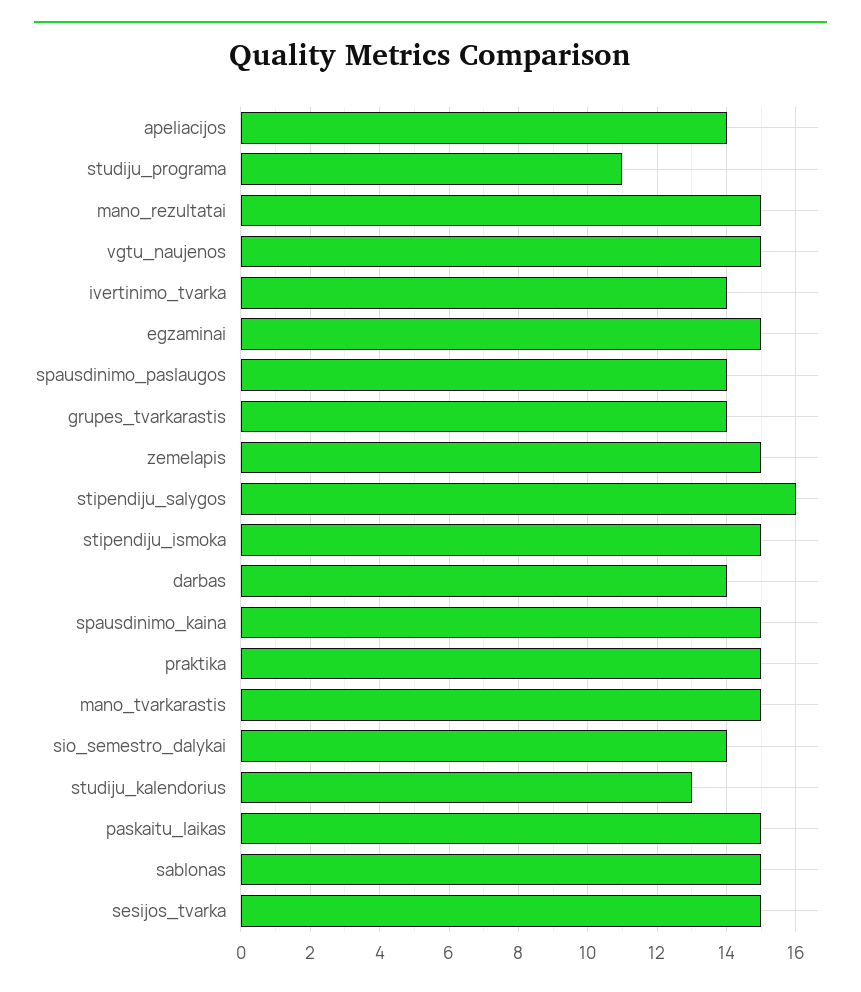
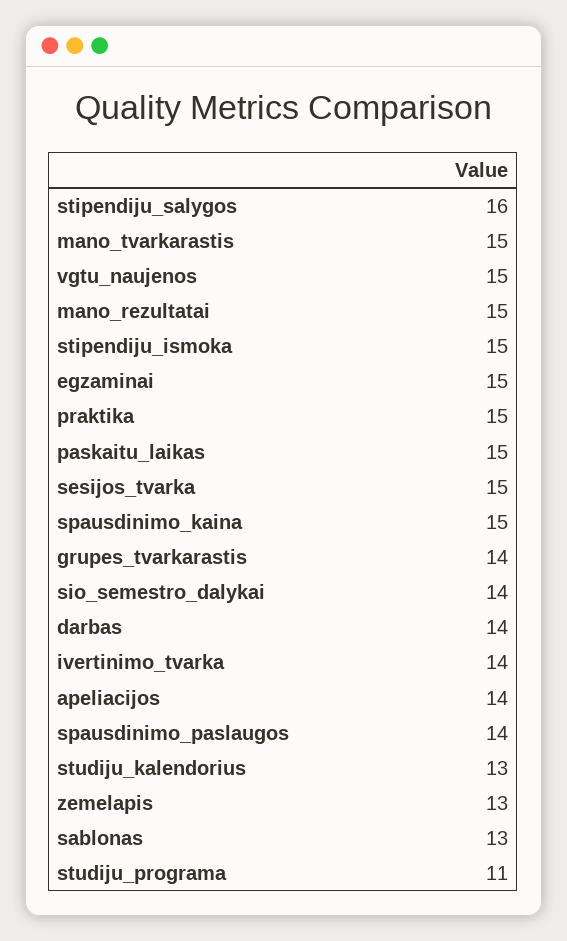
zemelapis: 15 -> 13
sablonas: 15 -> 13

